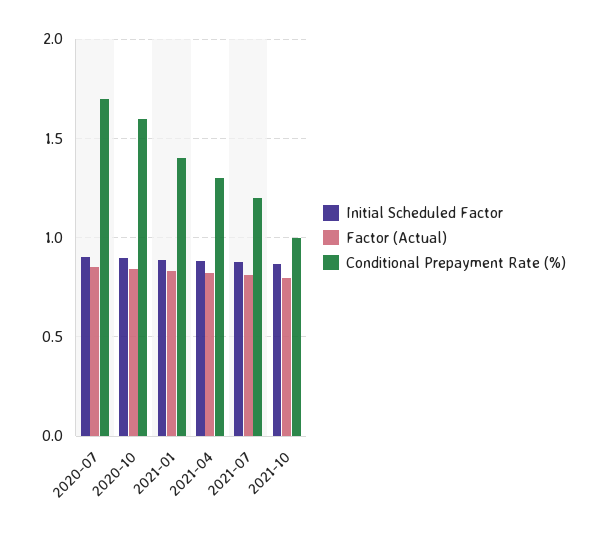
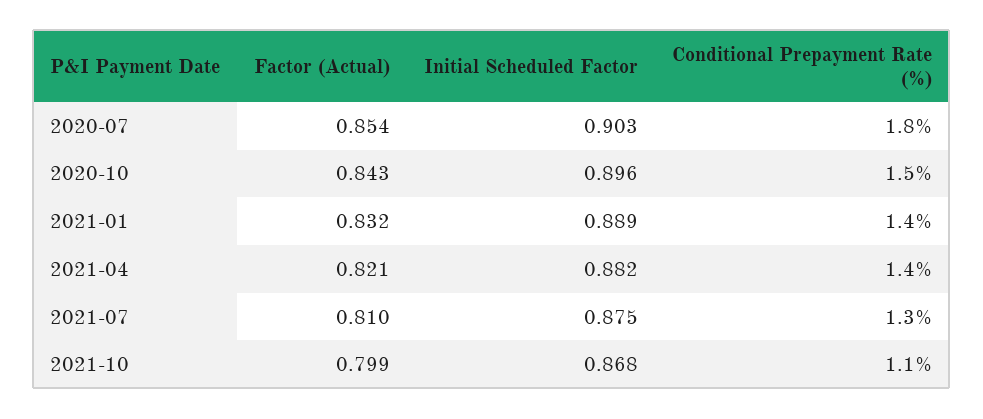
Conditional Prepayment Rate (%), 2020-07: 1.7 -> 1.8
Conditional Prepayment Rate (%), 2020-10: 1.6 -> 1.5
Conditional Prepayment Rate (%), 2021-04: 1.3 -> 1.4
Conditional Prepayment Rate (%), 2021-07: 1.2 -> 1.3
Conditional Prepayment Rate (%), 2021-10: 1 -> 1.1

